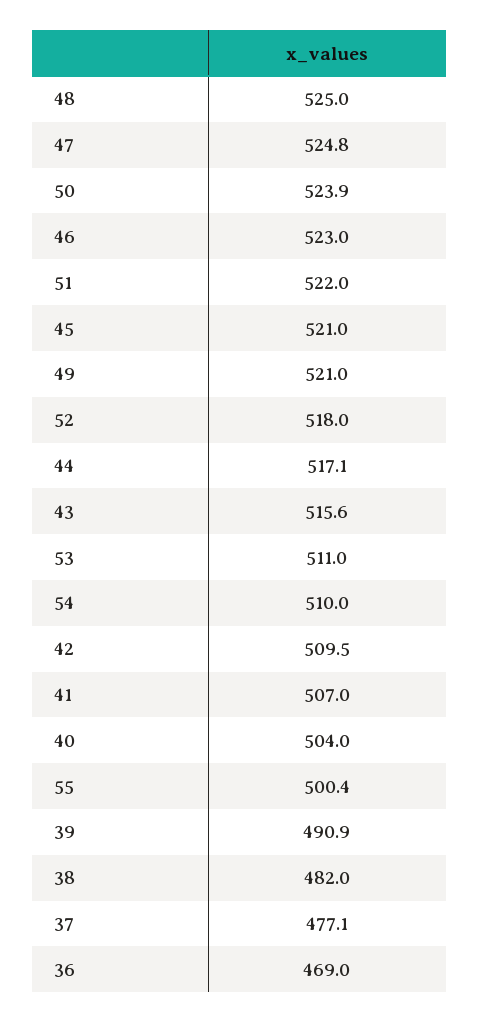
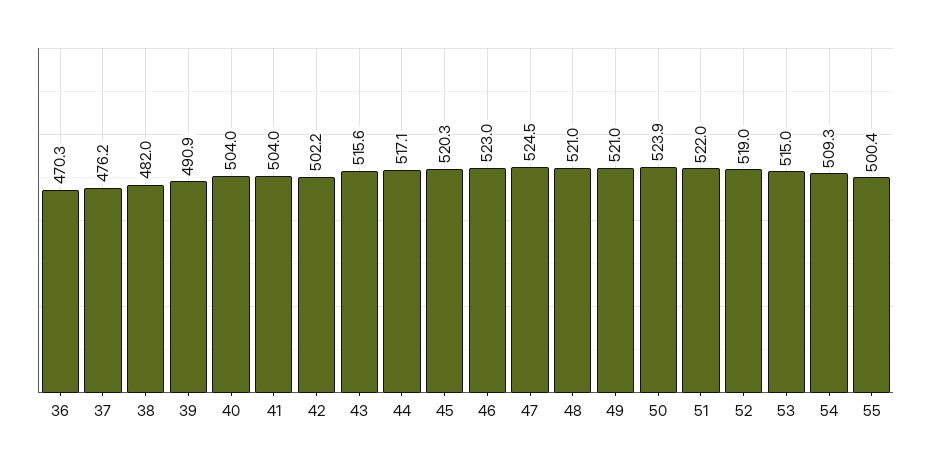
48: 525 -> 521
47: 524.8 -> 524.5
45: 521 -> 520.3
52: 518 -> 519
53: 511 -> 515
54: 510 -> 509.3
42: 509.5 -> 502.2
41: 507 -> 504
37: 477.1 -> 476.2
36: 469 -> 470.3

